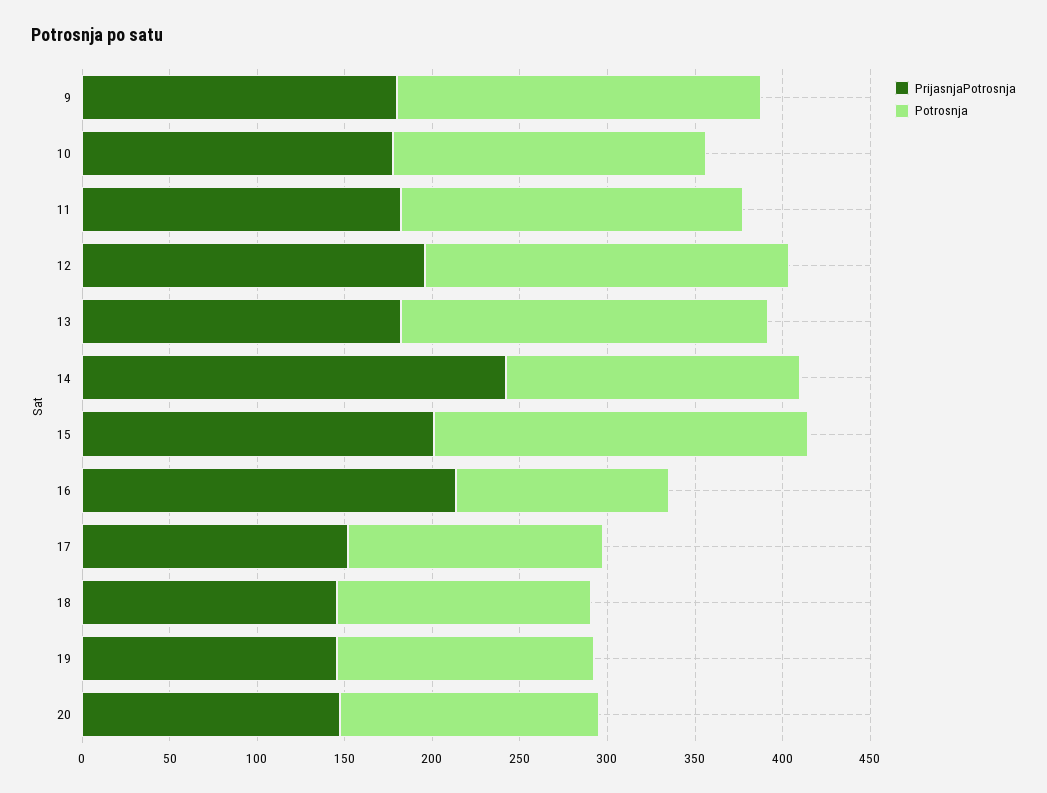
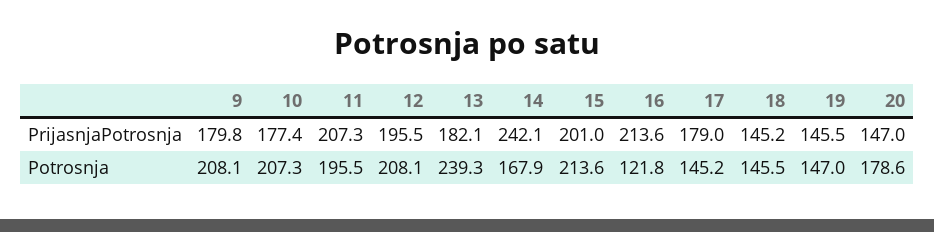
Potrosnja, 10: 180 -> 207.3
PrijasnjaPotrosnja, 11: 180 -> 207.3
Potrosnja, 13: 210 -> 239.3
PrijasnjaPotrosnja, 17: 150 -> 179
Potrosnja, 20: 150 -> 178.6

